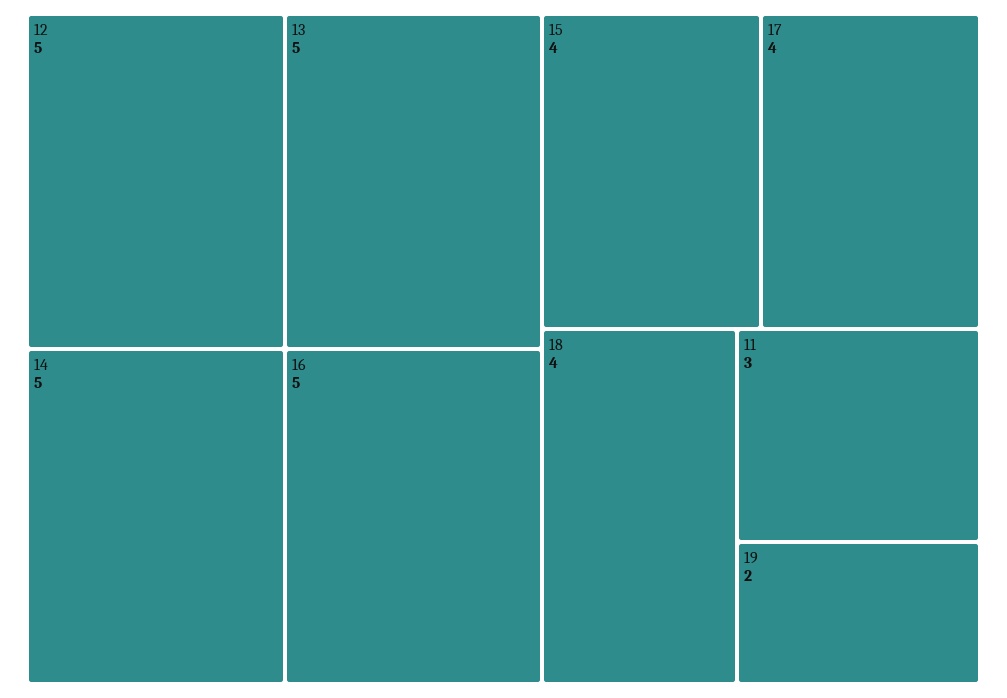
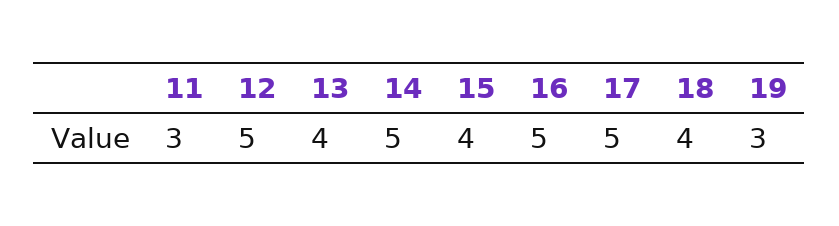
13: 5 -> 4
17: 4 -> 5
19: 2 -> 3

